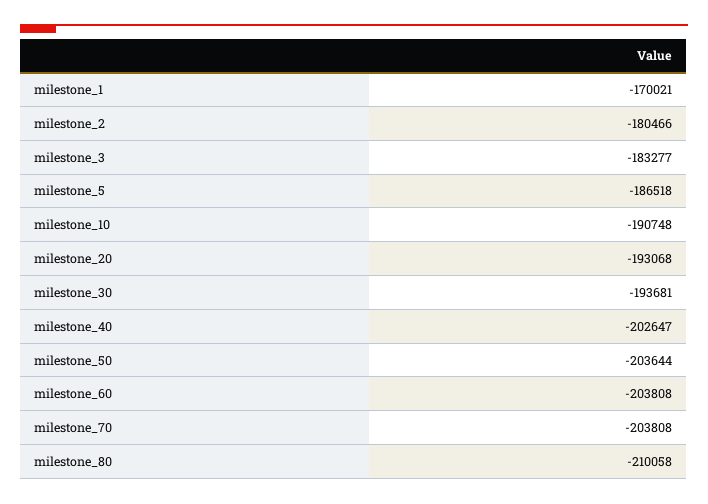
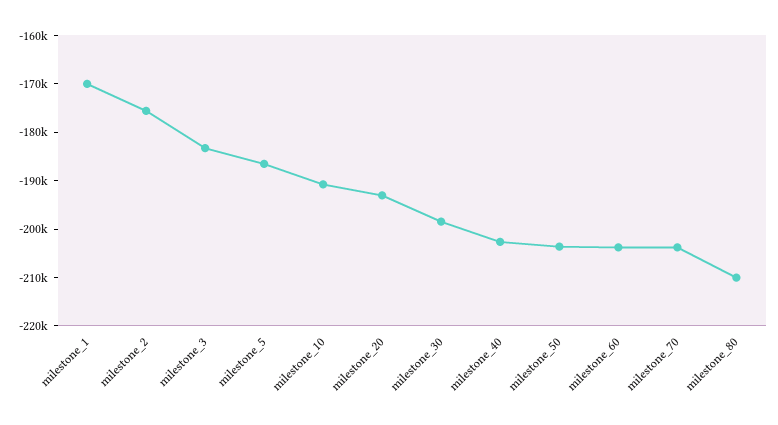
milestone_2: -180466 -> -176000
milestone_30: -193681 -> -198000

